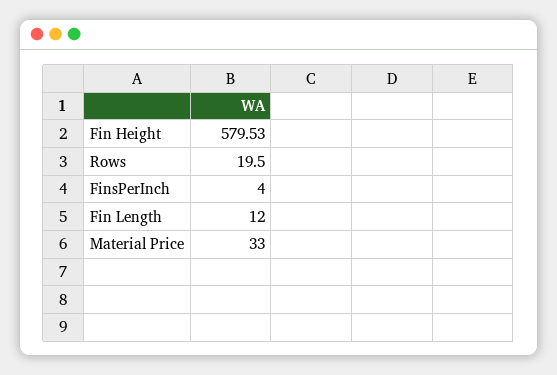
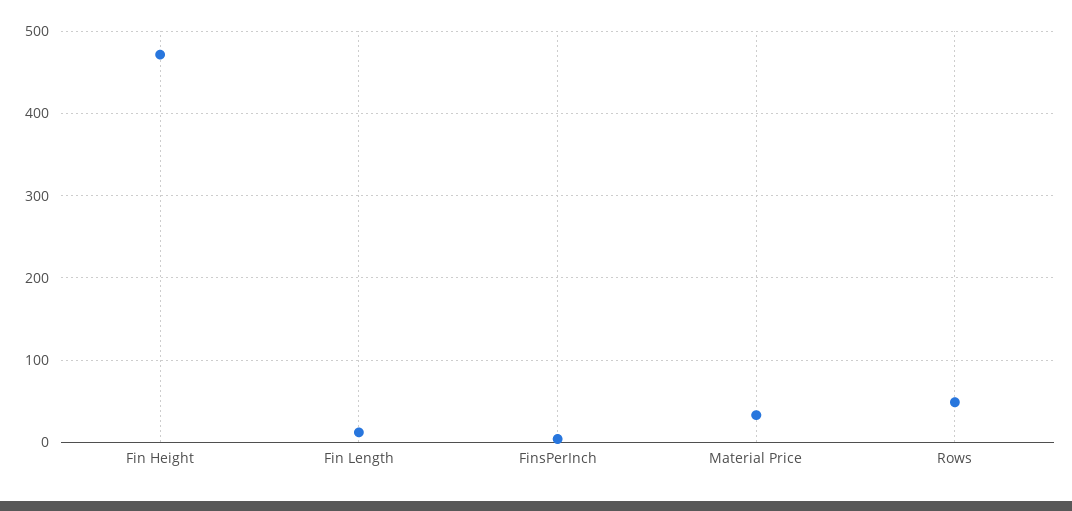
Fin Height: 579.53 -> 470
Rows: 19.5 -> 50

